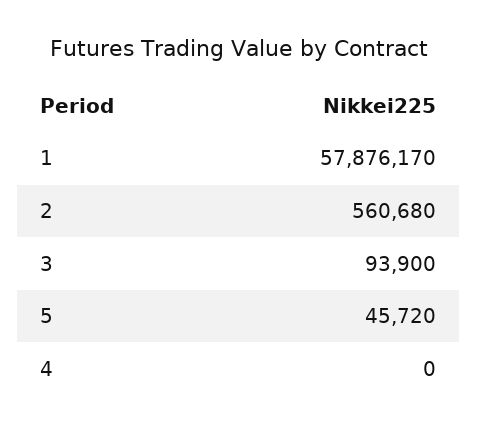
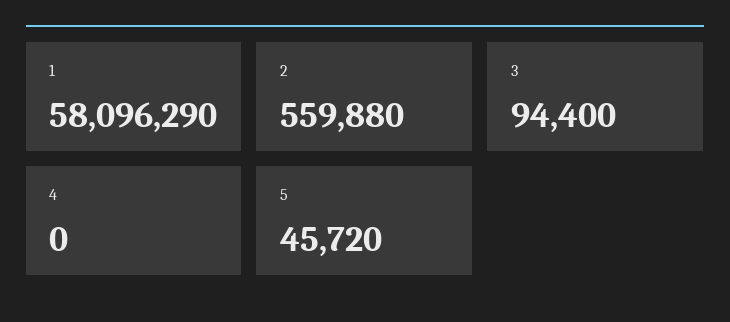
1: 57876170 -> 58096290
2: 560680 -> 559880
3: 93900 -> 94400

